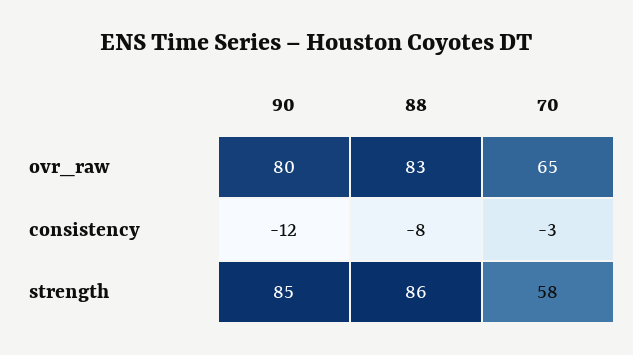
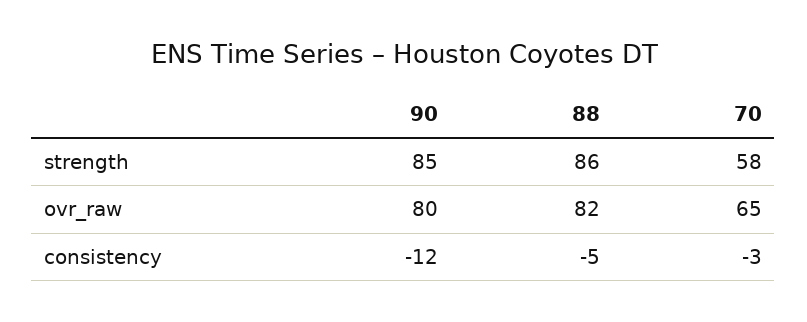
88, ovr_raw: 83 -> 82
88, consistency: -8 -> -5

